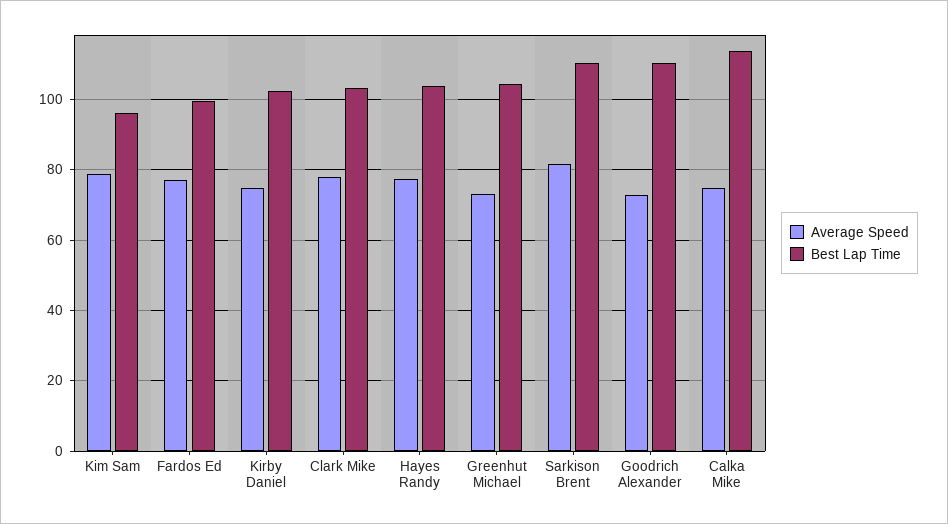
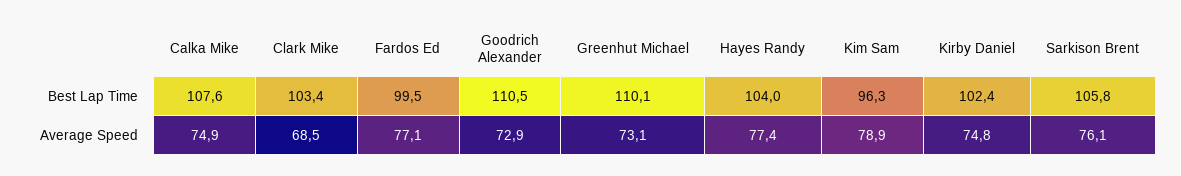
Average Speed, Clark Mike: 78 -> 68.5
Best Lap Time, Greenhut Michael: 104 -> 110.1
Average Speed, Sarkison Brent: 82 -> 76.1
Best Lap Time, Sarkison Brent: 110 -> 105.8
Best Lap Time, Calka Mike: 114 -> 107.6

